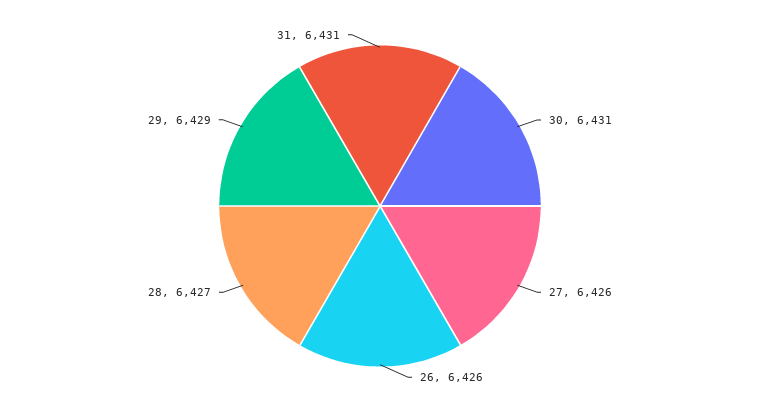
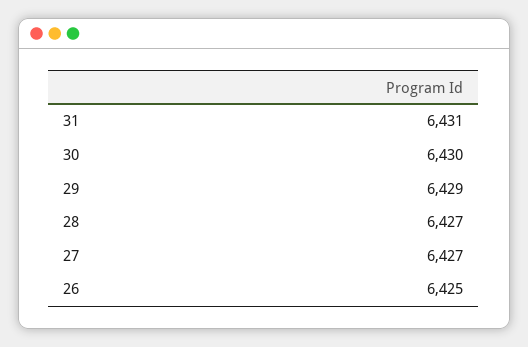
30: 6431 -> 6430
27: 6426 -> 6427
26: 6426 -> 6425

